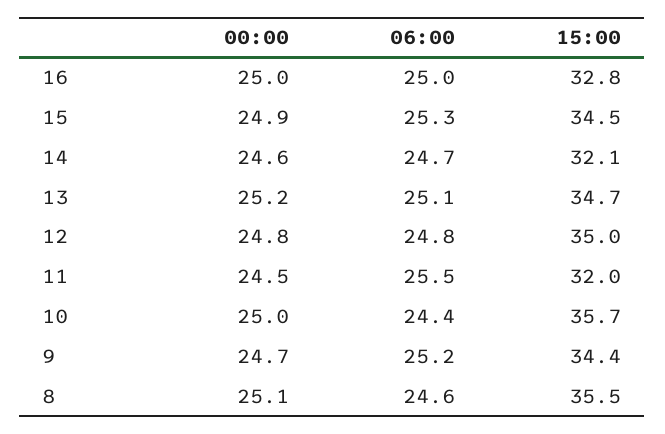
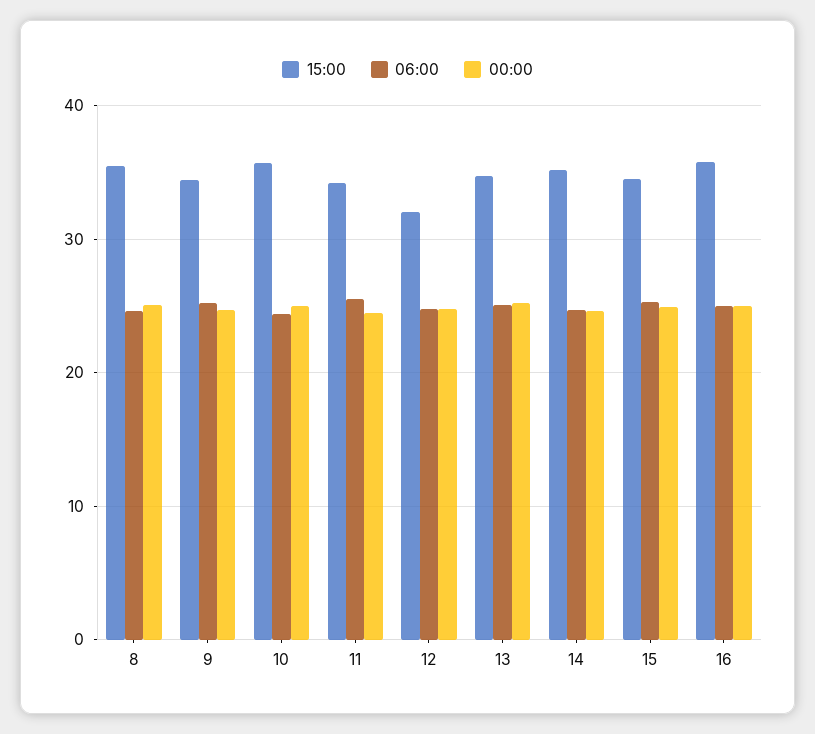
15:00, 16: 32.8 -> 36
15:00, 14: 32.1 -> 35
15:00, 12: 35 -> 32
15:00, 11: 32 -> 34

